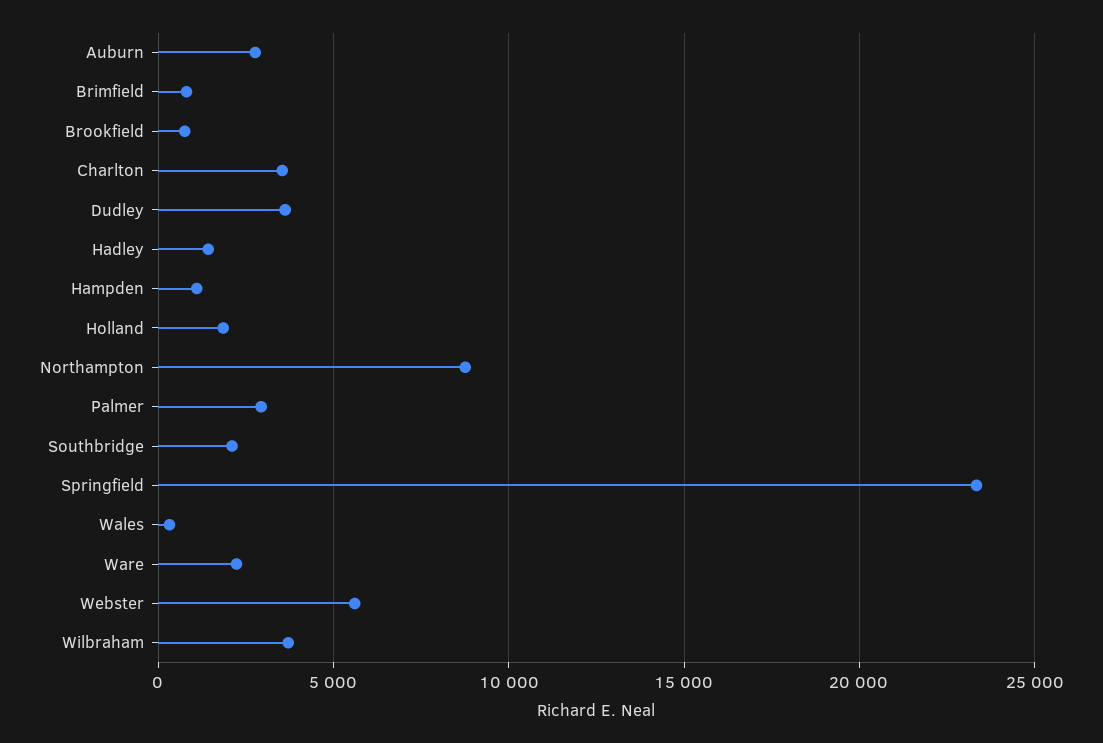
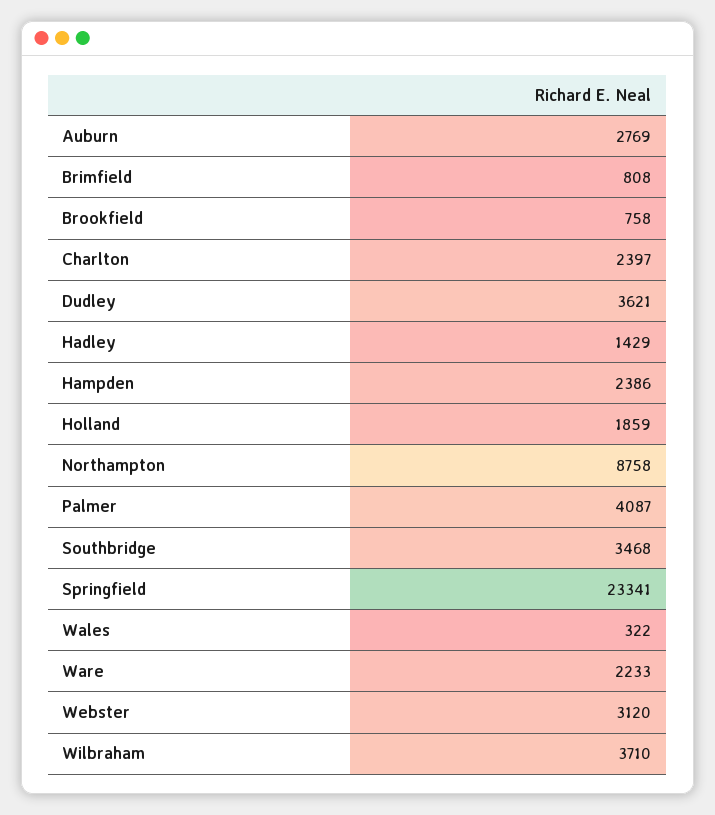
Charlton: 3500 -> 2397
Hampden: 1000 -> 2386
Palmer: 3000 -> 4087
Southbridge: 2000 -> 3468
Webster: 5500 -> 3120

